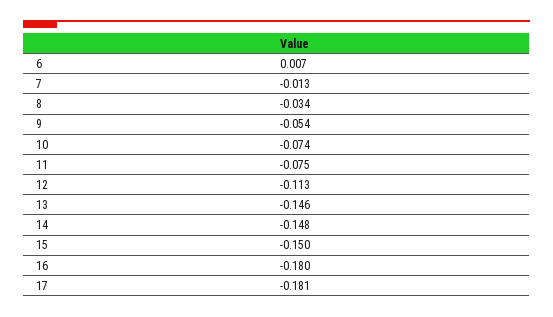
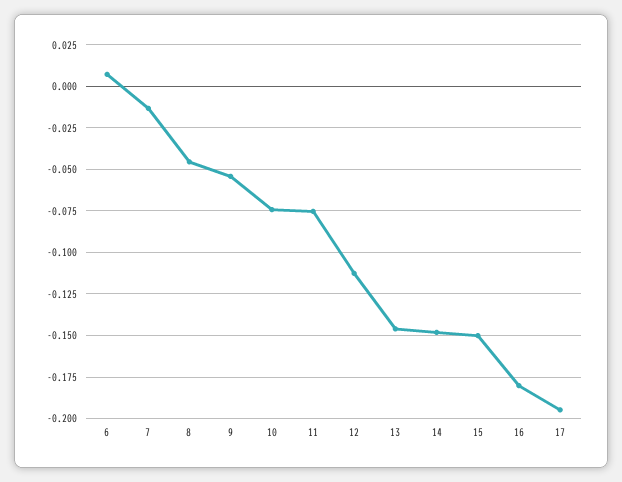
8: -0.034 -> -0.045
17: -0.181 -> -0.195

